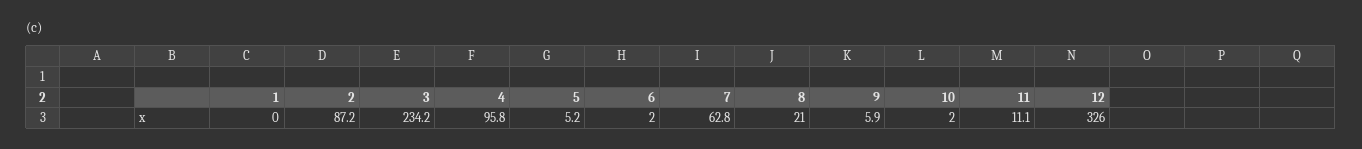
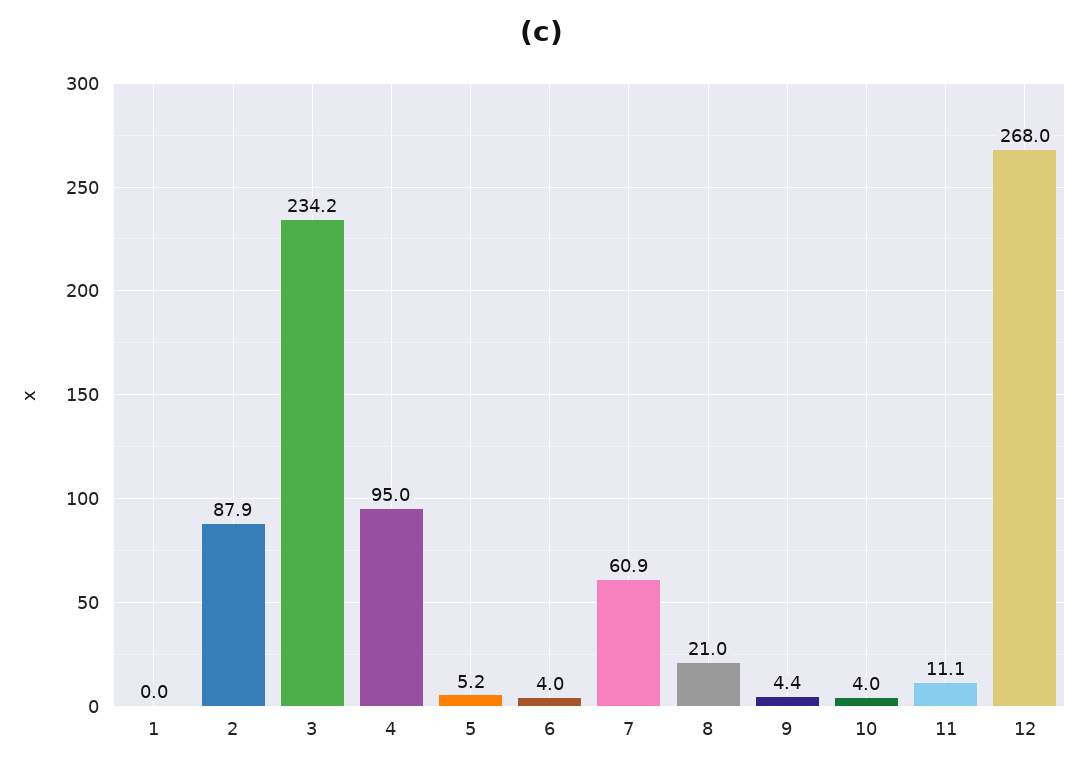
2: 87.2 -> 87.9
4: 95.8 -> 95
6: 2 -> 4
7: 62.8 -> 60.9
9: 5.9 -> 4.4
10: 2 -> 4
12: 326 -> 268

